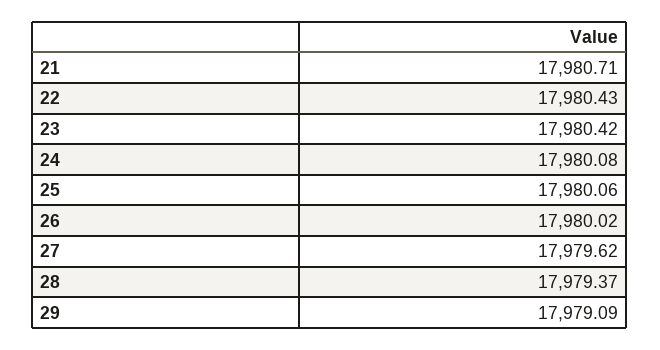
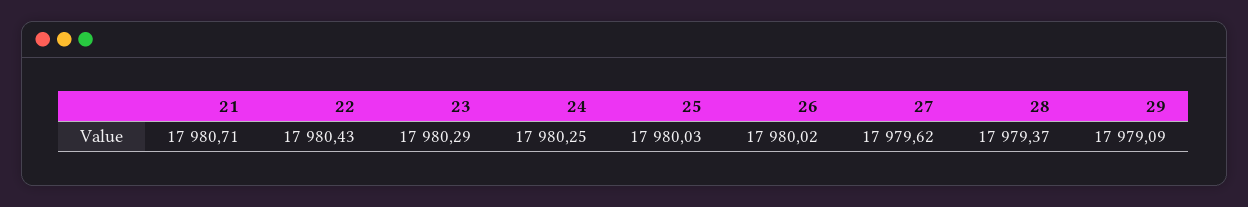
23: 17980.42 -> 17980.29
24: 17980.08 -> 17980.25
25: 17980.06 -> 17980.03

